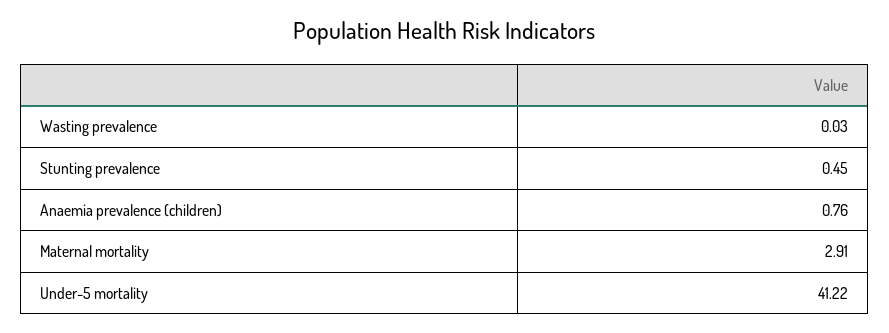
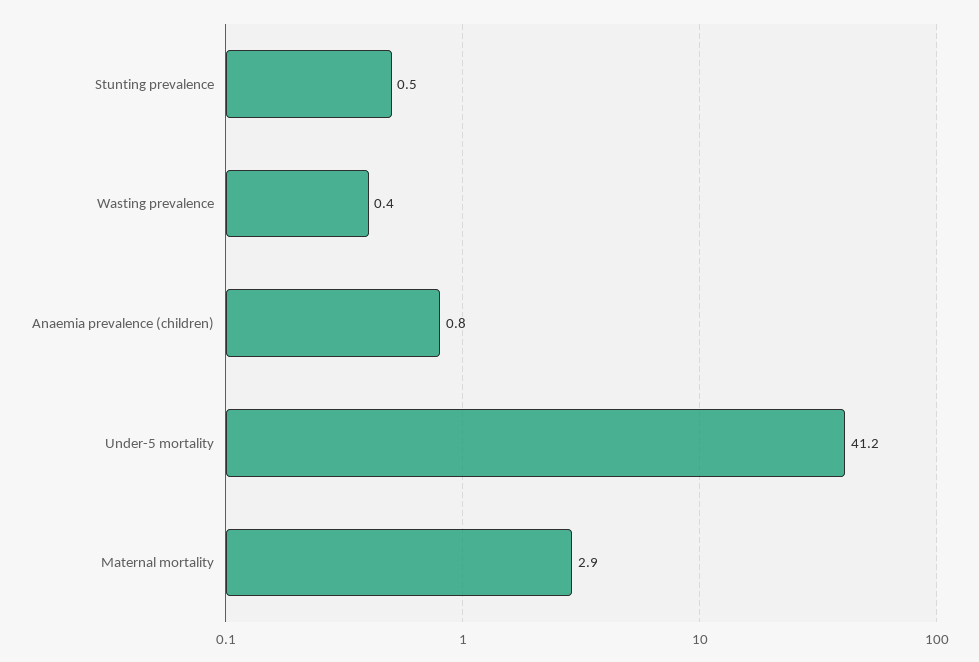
Wasting prevalence: 0.03 -> 0.4

